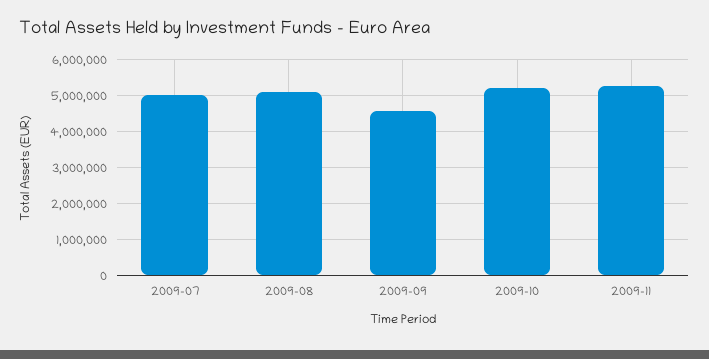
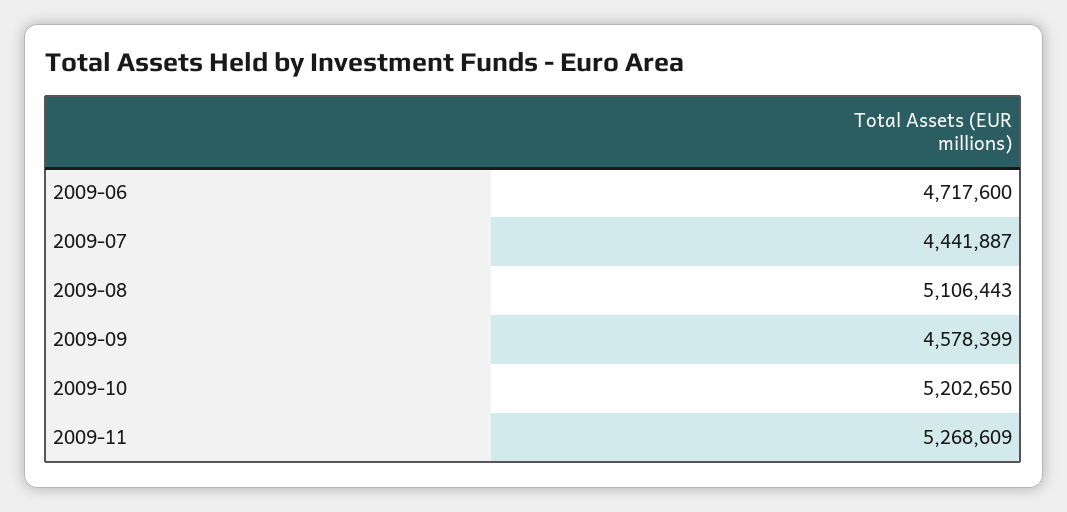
2009-07: 5000000 -> 4441887
2009-06: none -> 4717600

